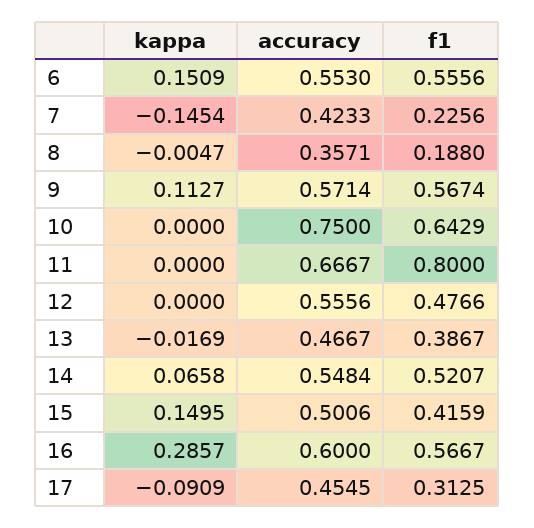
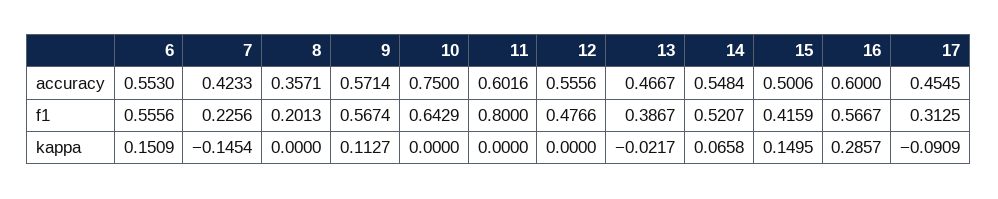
kappa, 8: -0.0047 -> 0
f1, 8: 0.188 -> 0.2013
accuracy, 11: 0.6667 -> 0.6016
kappa, 13: -0.0169 -> -0.0217

